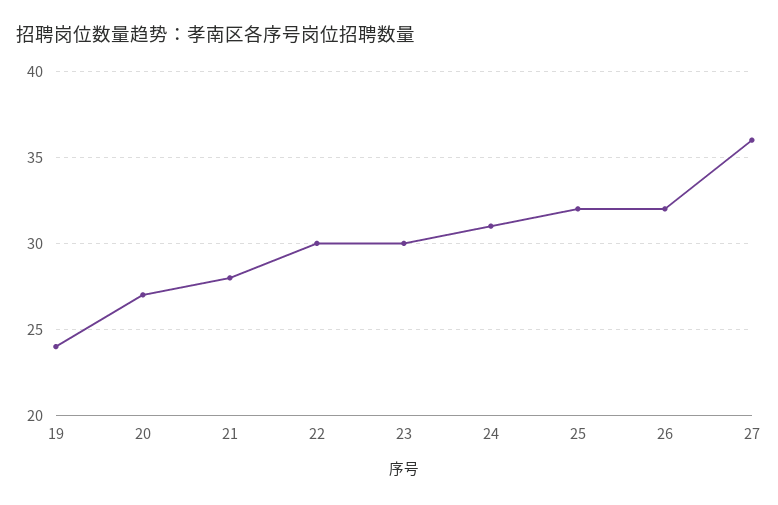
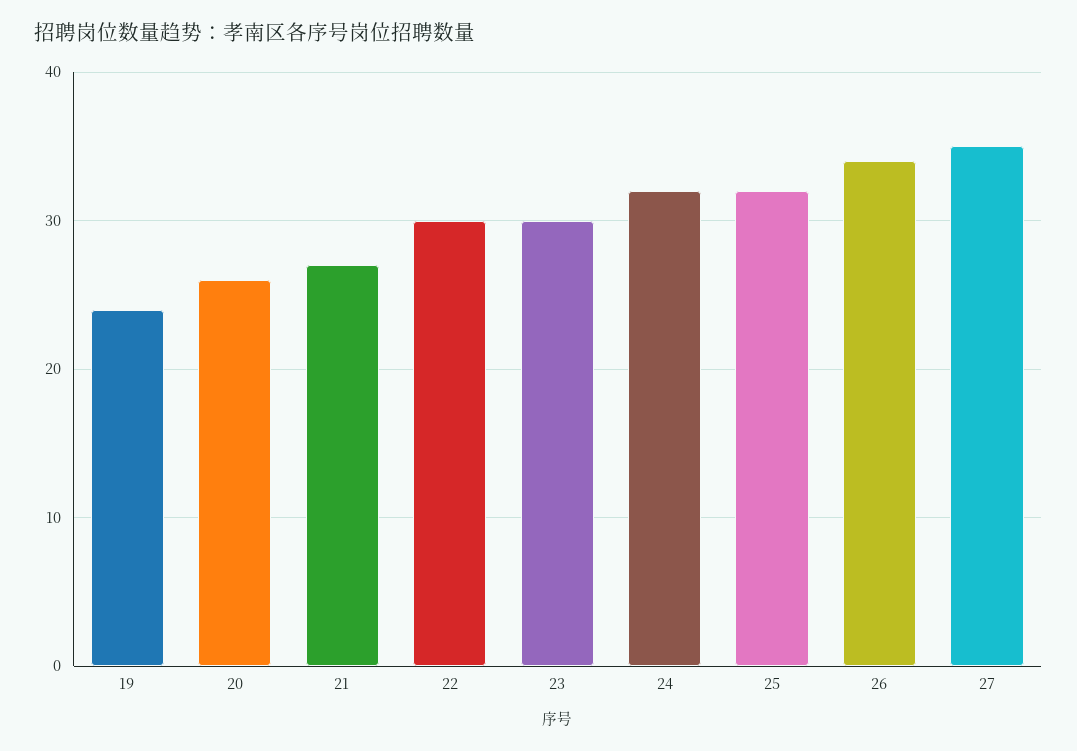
20: 27 -> 26
21: 28 -> 27
24: 31 -> 32
26: 32 -> 34
27: 36 -> 35

